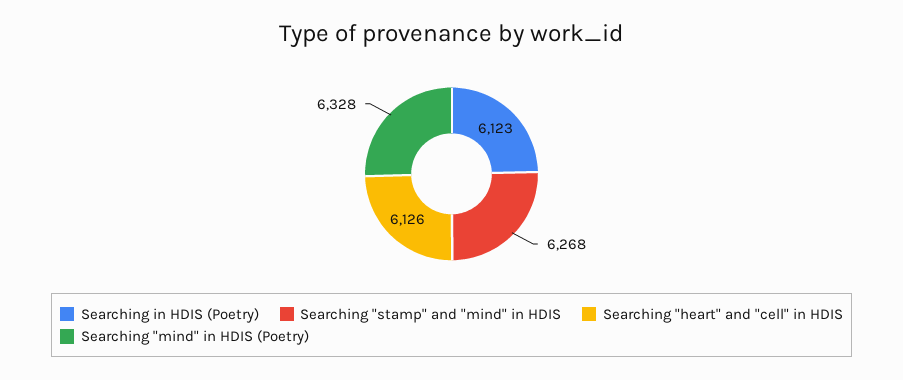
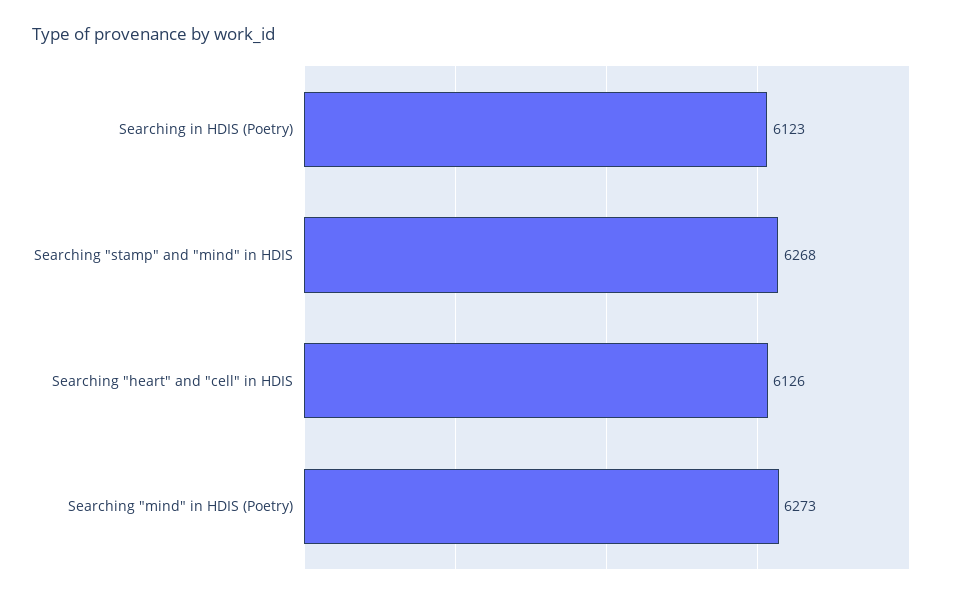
Searching "mind" in HDIS (Poetry): 6328 -> 6273

